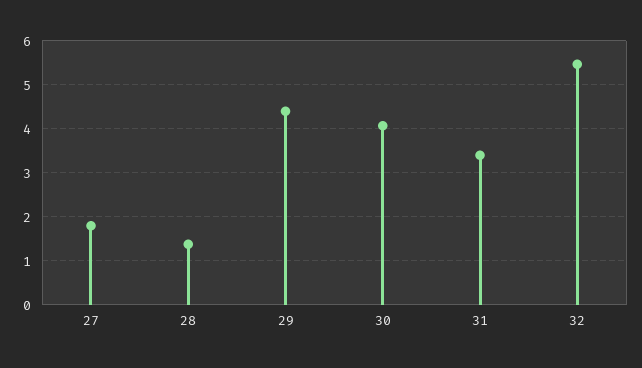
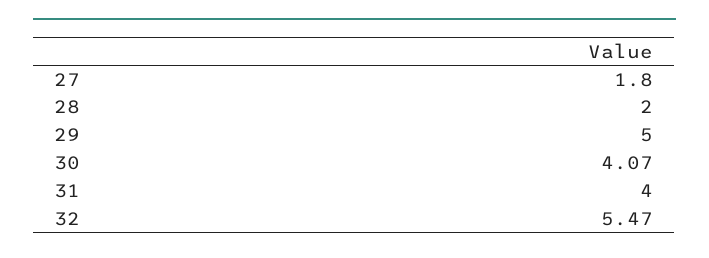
28: 1.4 -> 2
29: 4.4 -> 5
31: 3.4 -> 4

